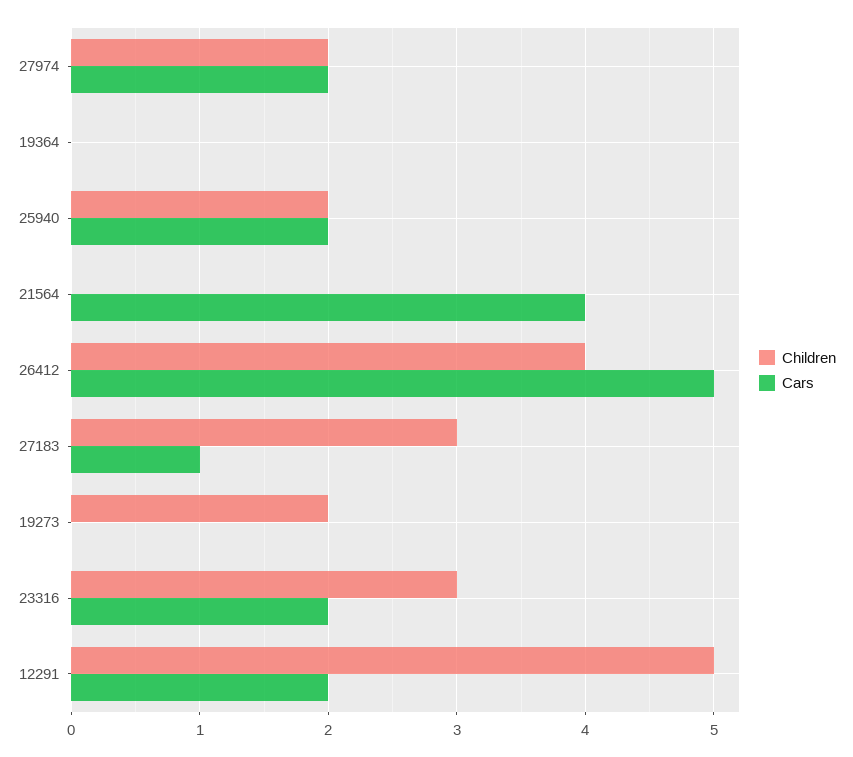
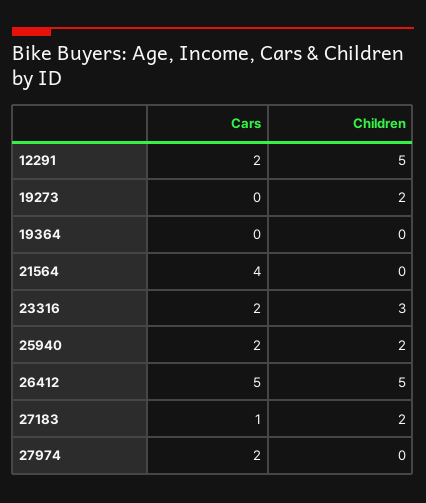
Children, 27974: 2 -> 0
Children, 26412: 4 -> 5
Children, 27183: 3 -> 2

